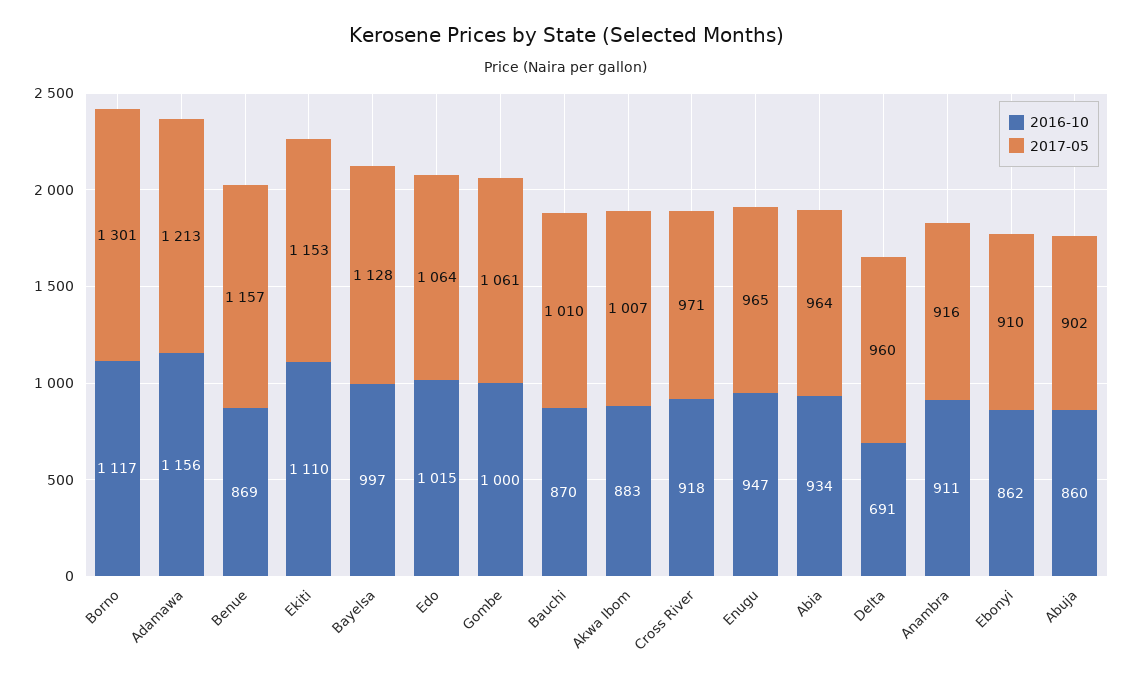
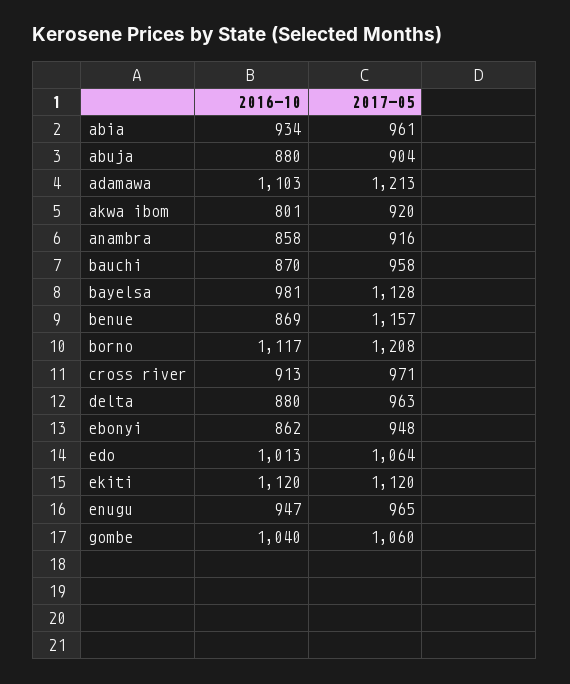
2017-05, Borno: 1301 -> 1208
2016-10, Adamawa: 1156 -> 1103
2016-10, Ekiti: 1110 -> 1120
2017-05, Ekiti: 1153 -> 1120
2016-10, Bayelsa: 997 -> 981
2016-10, Edo: 1015 -> 1013
2016-10, Gombe: 1000 -> 1040
2017-05, Gombe: 1061 -> 1060
2017-05, Bauchi: 1010 -> 958
2016-10, Akwa Ibom: 883 -> 801
2017-05, Akwa Ibom: 1007 -> 920
2016-10, Cross River: 918 -> 913
2017-05, Abia: 964 -> 961
2016-10, Delta: 691 -> 880
2017-05, Delta: 960 -> 963
2016-10, Anambra: 911 -> 858
2017-05, Ebonyi: 910 -> 948
2016-10, Abuja: 860 -> 880
2017-05, Abuja: 902 -> 904

